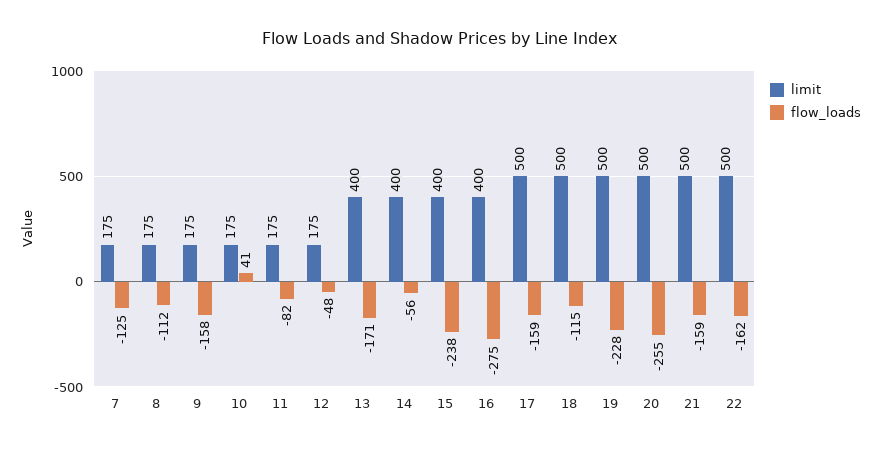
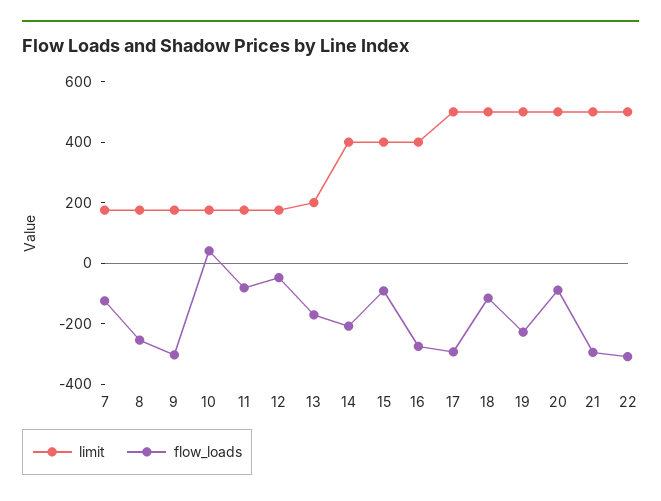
flow_loads, 8: -112 -> -250
flow_loads, 9: -158 -> -300
limit, 13: 400 -> 200
flow_loads, 14: -56 -> -200
flow_loads, 15: -238 -> -100
flow_loads, 17: -159 -> -300
flow_loads, 20: -255 -> -100
flow_loads, 21: -159 -> -300
flow_loads, 22: -162 -> -300

